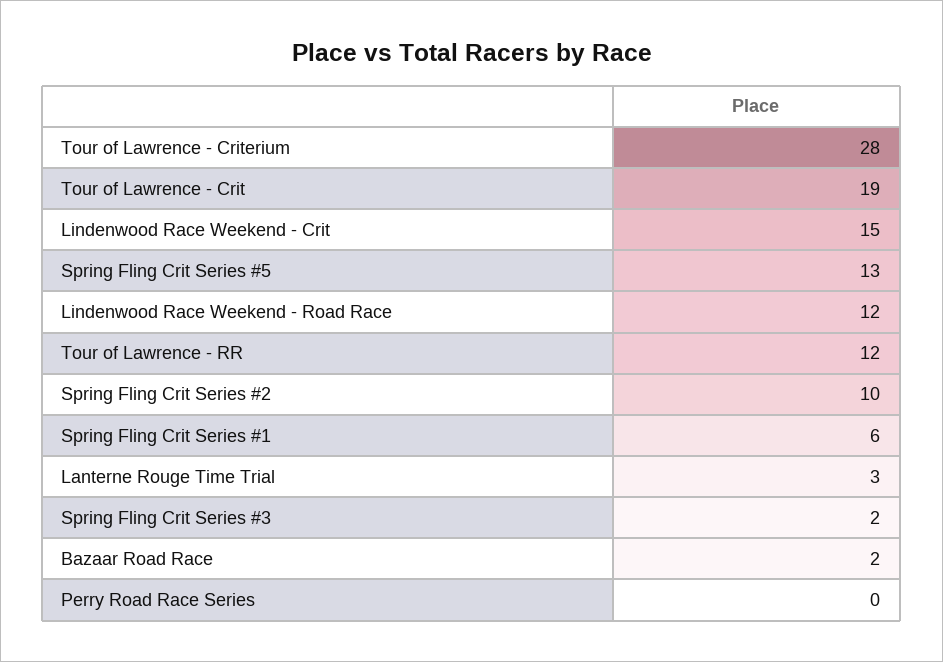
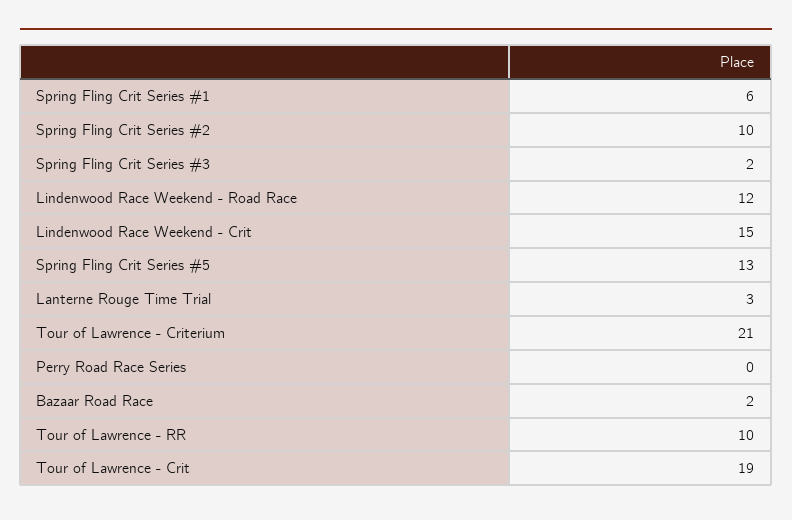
Tour of Lawrence - Criterium: 28 -> 21
Tour of Lawrence - RR: 12 -> 10

